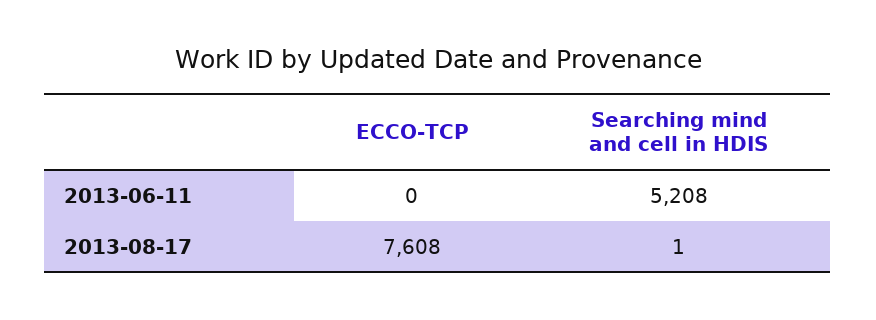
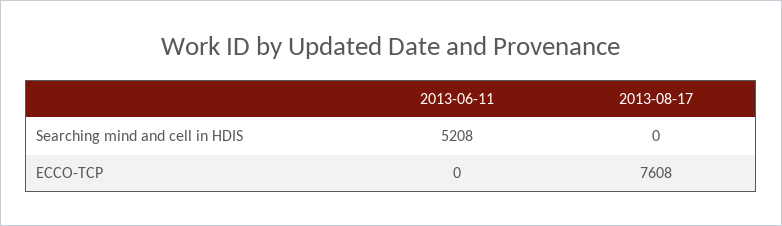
Searching mind and cell in HDIS, 2013-08-17: 1 -> 0

